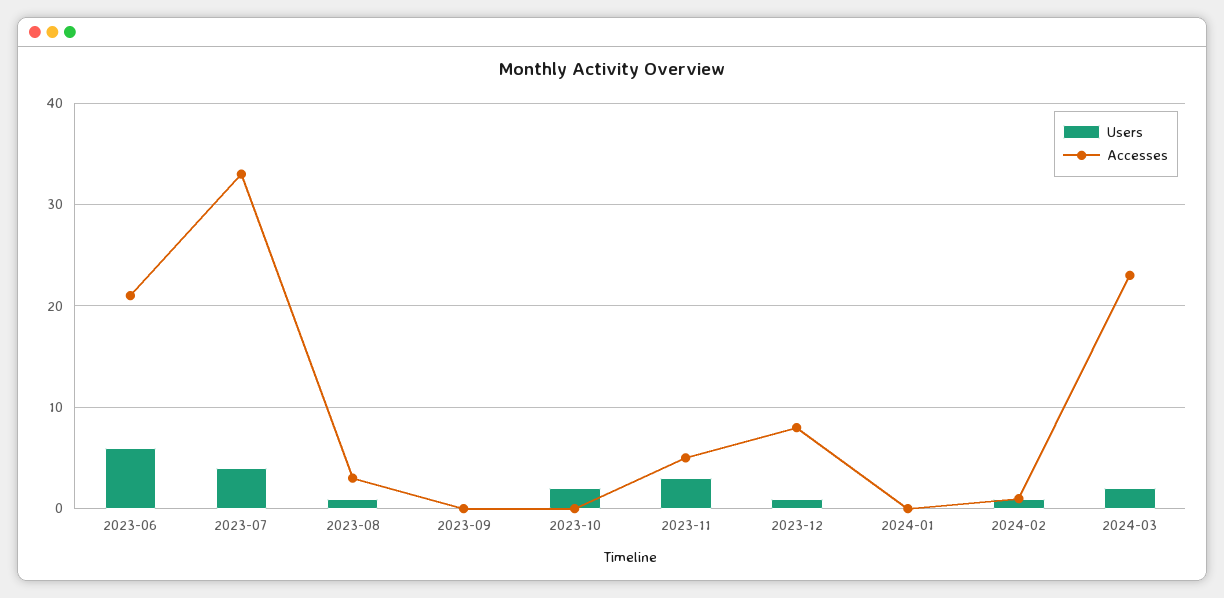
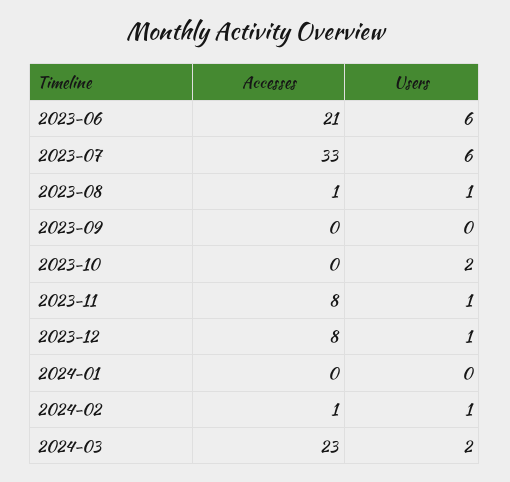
Users, 2023-07: 4 -> 6
Accesses, 2023-08: 3 -> 1
Users, 2023-11: 3 -> 1
Accesses, 2023-11: 5 -> 8

